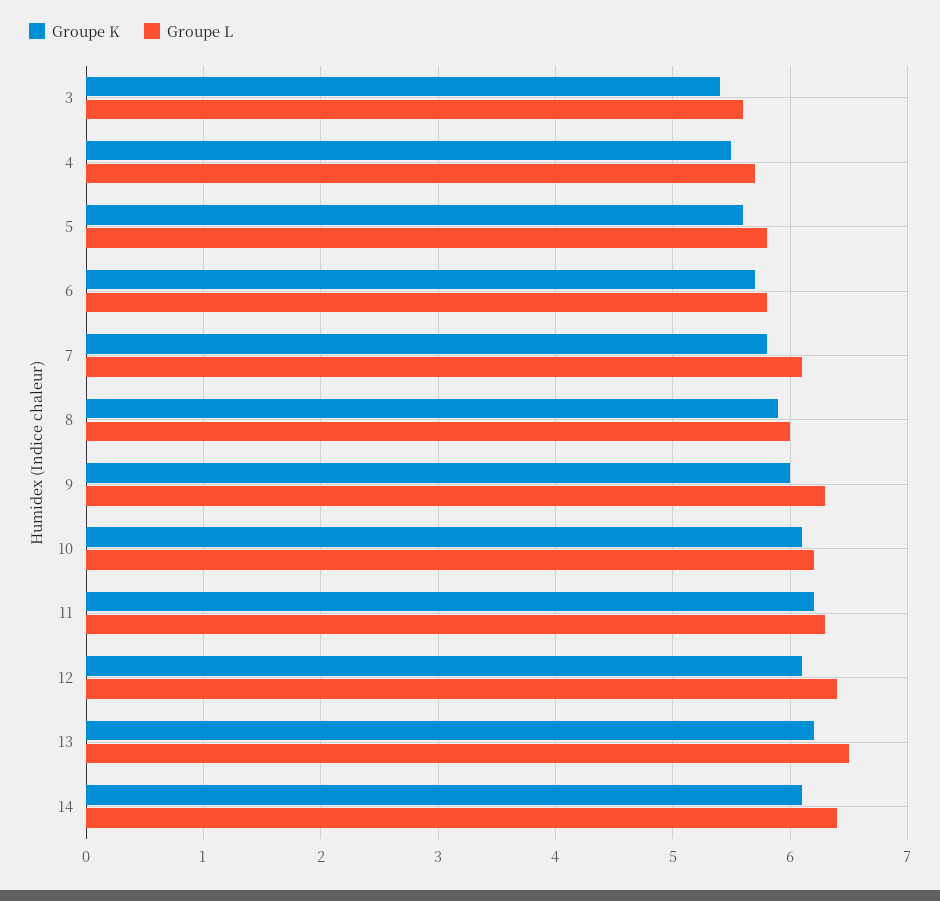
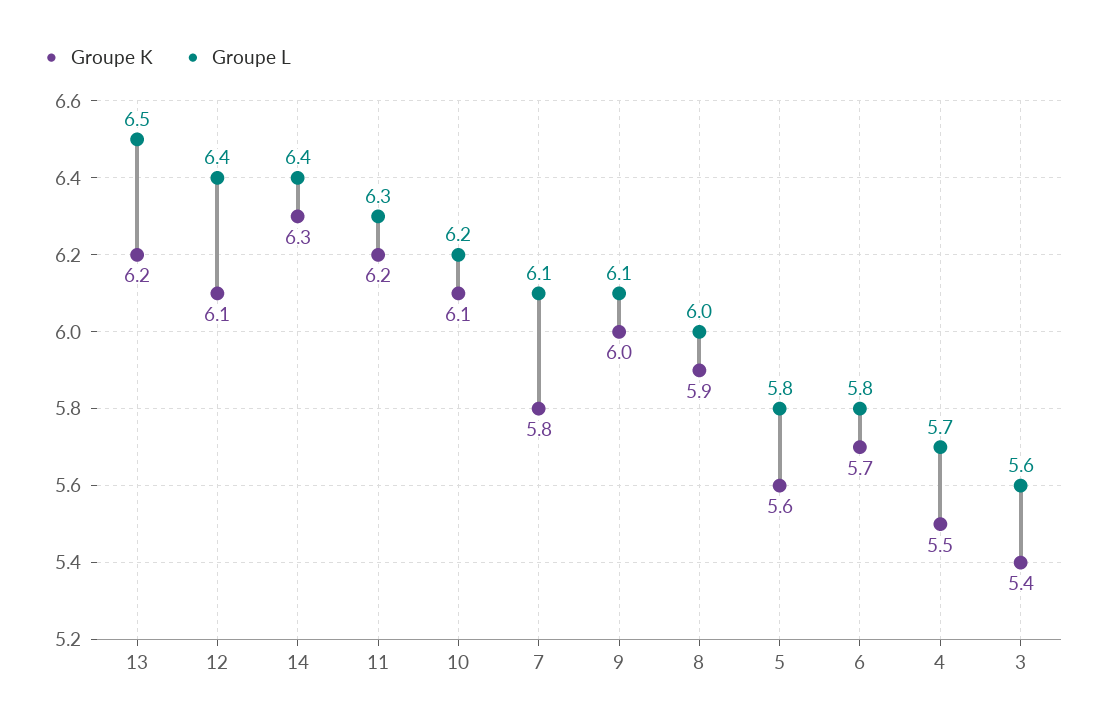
Groupe L, 9: 6.3 -> 6.1
Groupe K, 14: 6.1 -> 6.3

